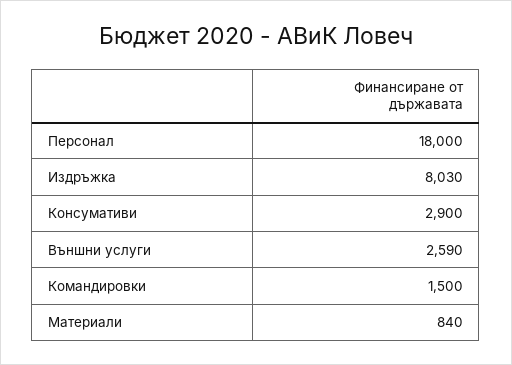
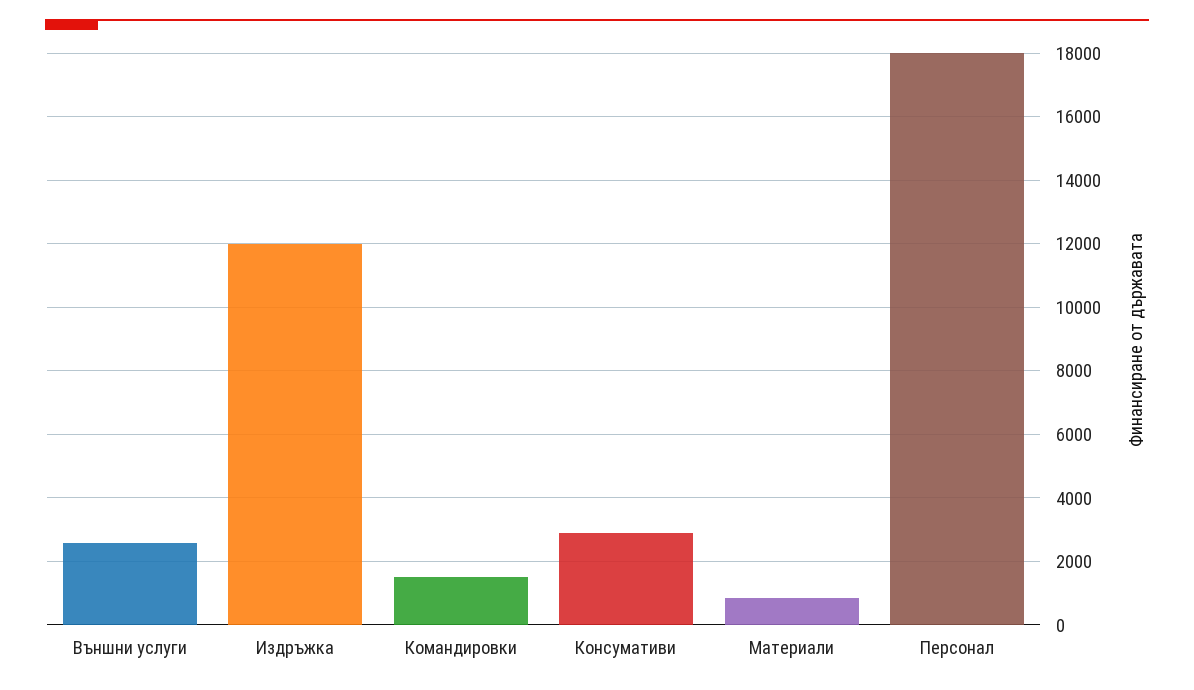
Издръжка: 8030 -> 12000

